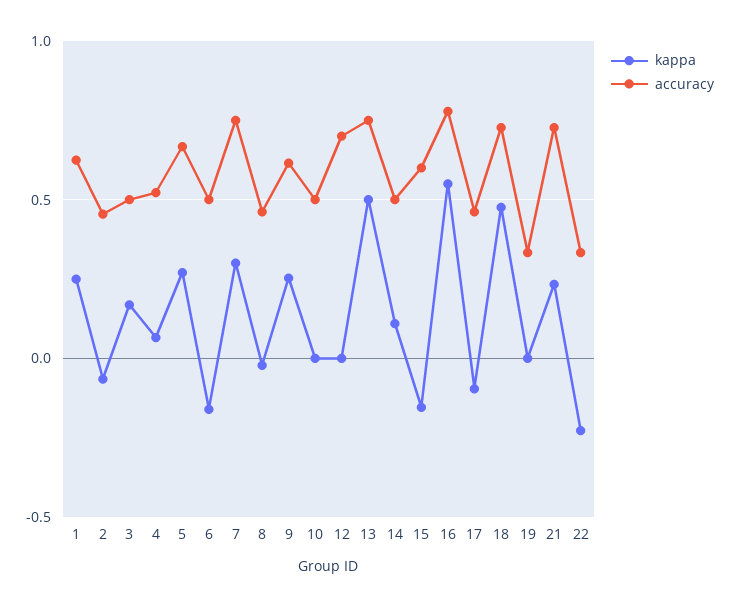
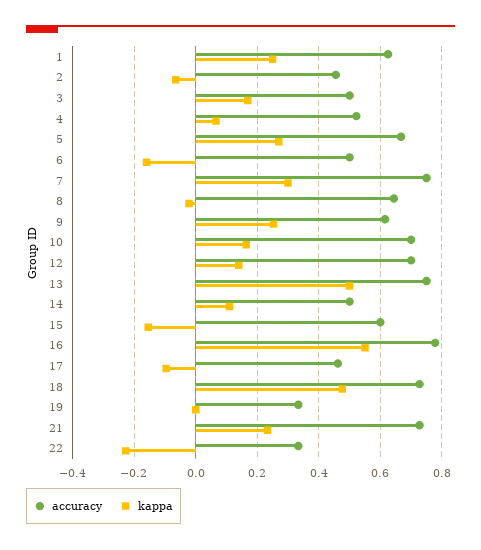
accuracy, 8: 0.45 -> 0.64
kappa, 10: 0 -> 0.16
accuracy, 10: 0.5 -> 0.7
kappa, 12: 0 -> 0.14

